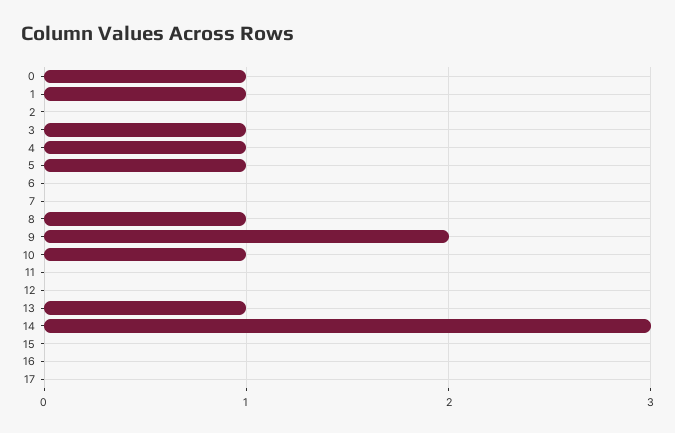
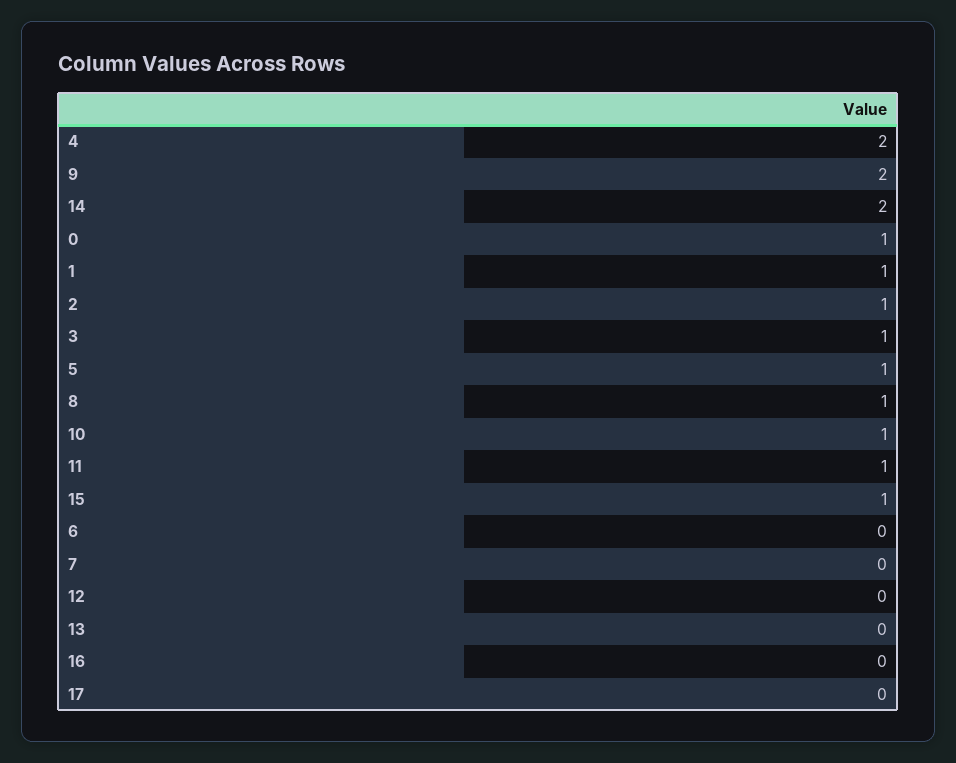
2: 0 -> 1
4: 1 -> 2
11: 0 -> 1
13: 1 -> 0
14: 3 -> 2
15: 0 -> 1

